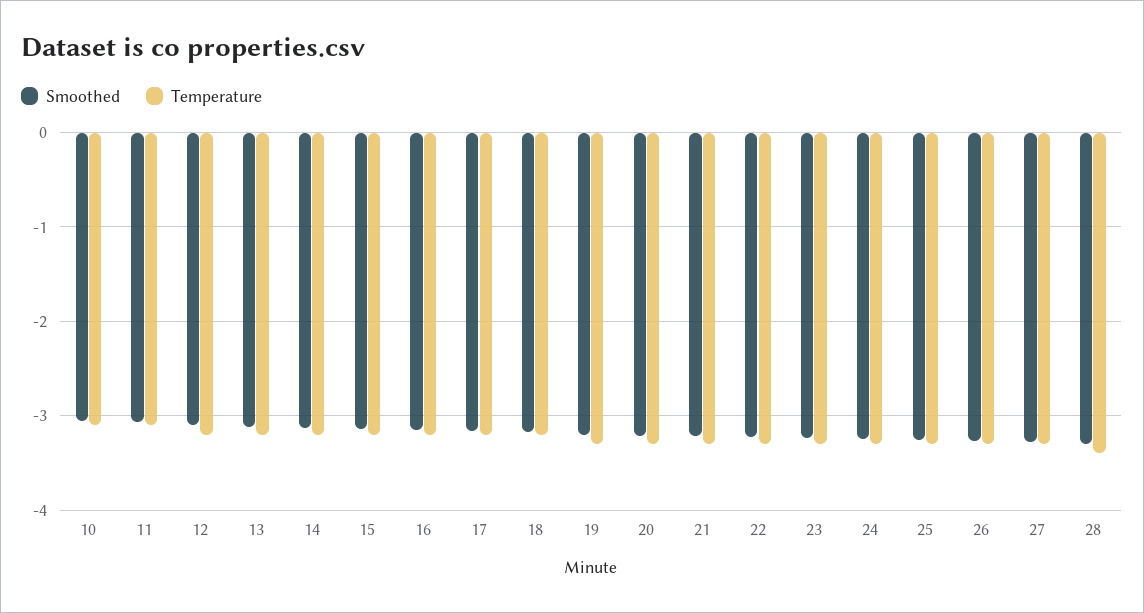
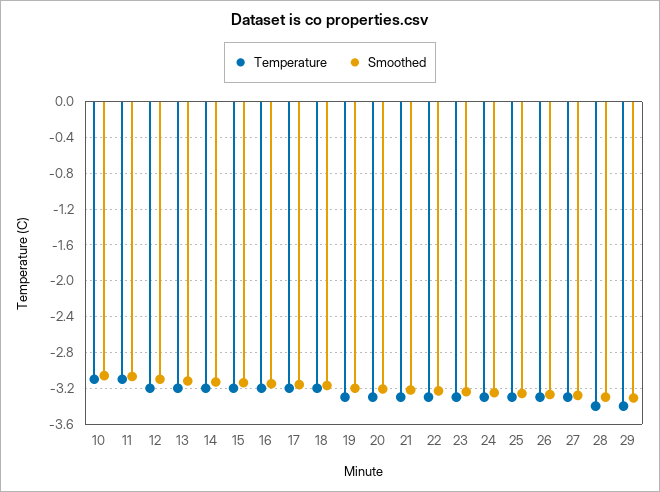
Temperature, 29: none -> -3.4
Smoothed, 29: none -> -3.3

